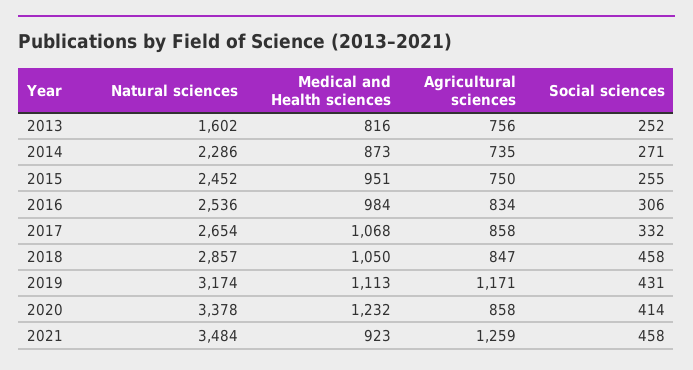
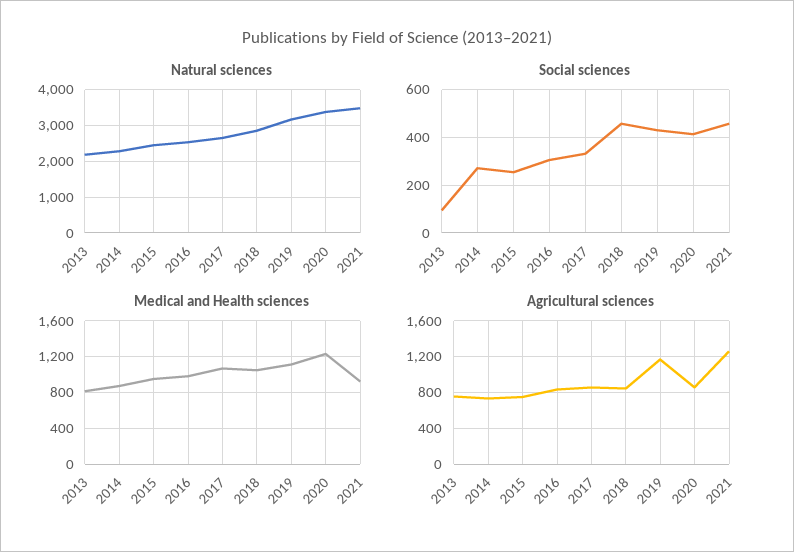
Natural sciences, 2013: 1602 -> 2200
Social sciences, 2013: 252 -> 100

